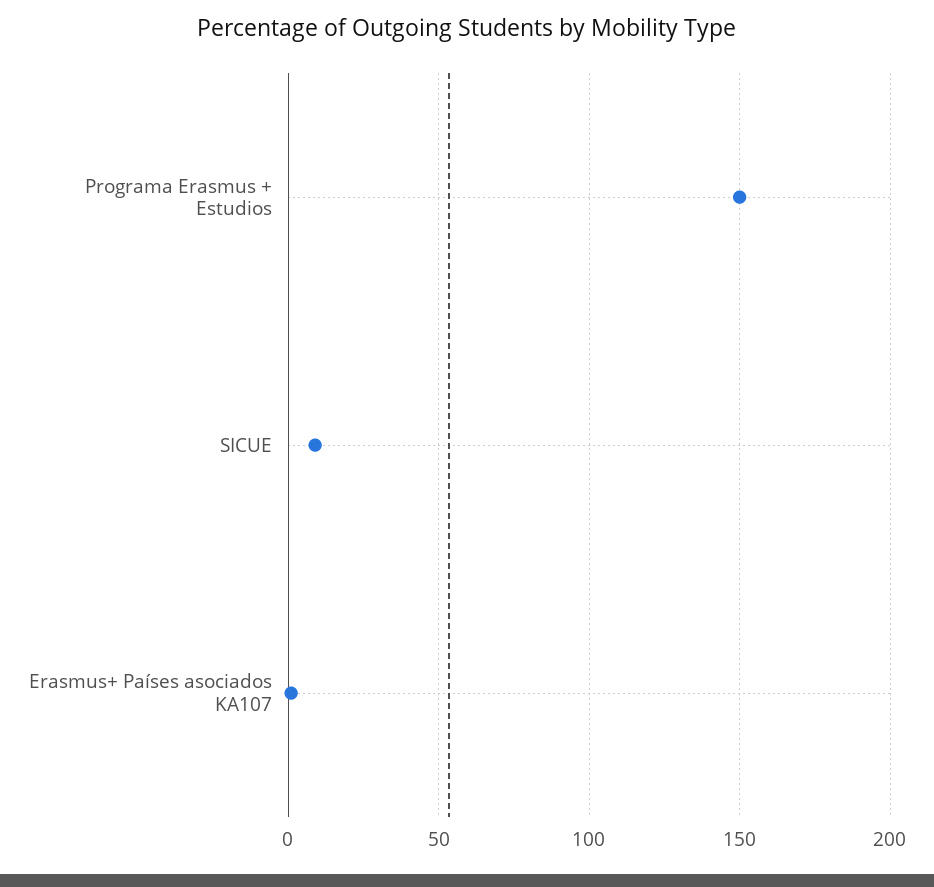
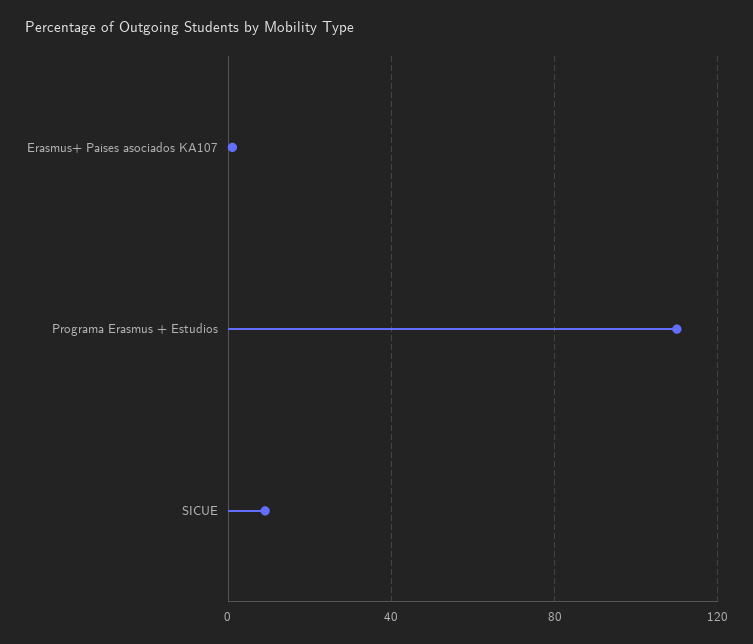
Programa Erasmus + Estudios: 150 -> 110

